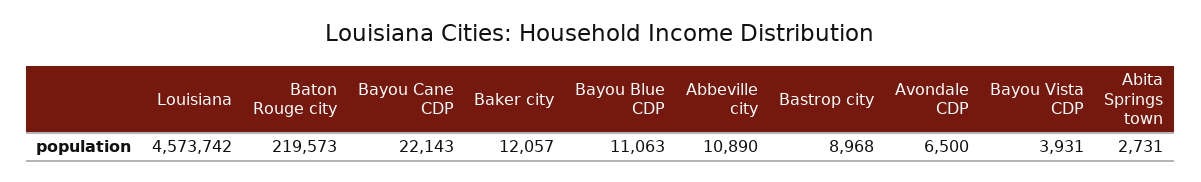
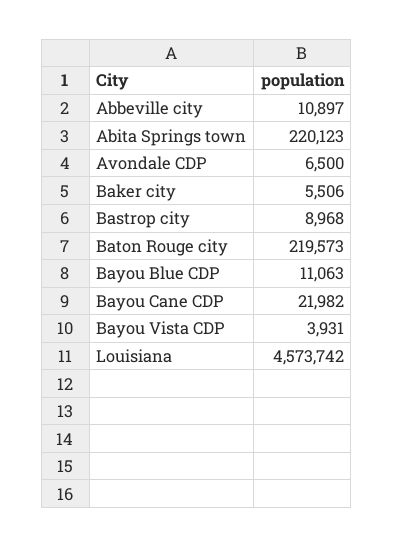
Bayou Cane CDP: 22143 -> 21982
Baker city: 12057 -> 5506
Abbeville city: 10890 -> 10897
Abita Springs town: 2731 -> 220123

